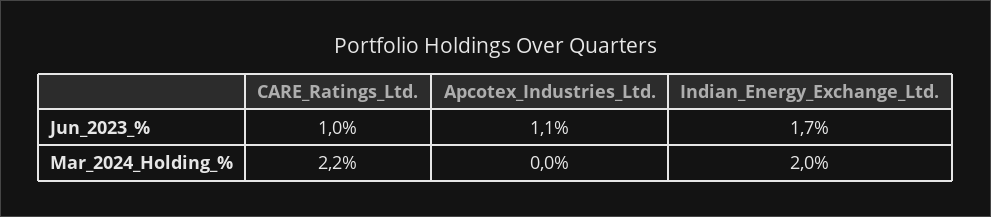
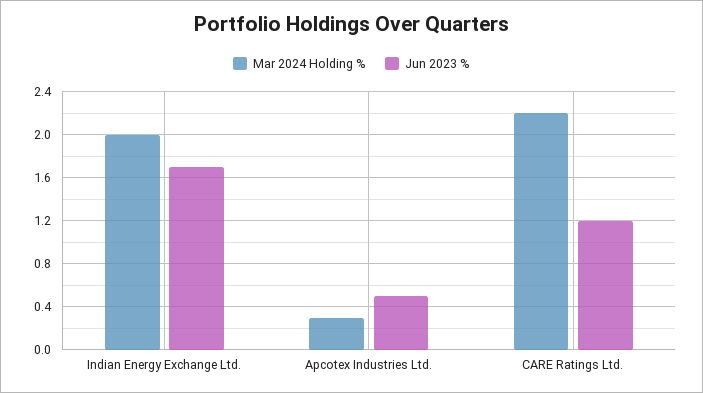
Jun_2023_%, CARE_Ratings_Ltd.: 1 -> 1.2
Jun_2023_%, Apcotex_Industries_Ltd.: 1.1 -> 0.5
Mar_2024_Holding_%, Apcotex_Industries_Ltd.: 0 -> 0.3

